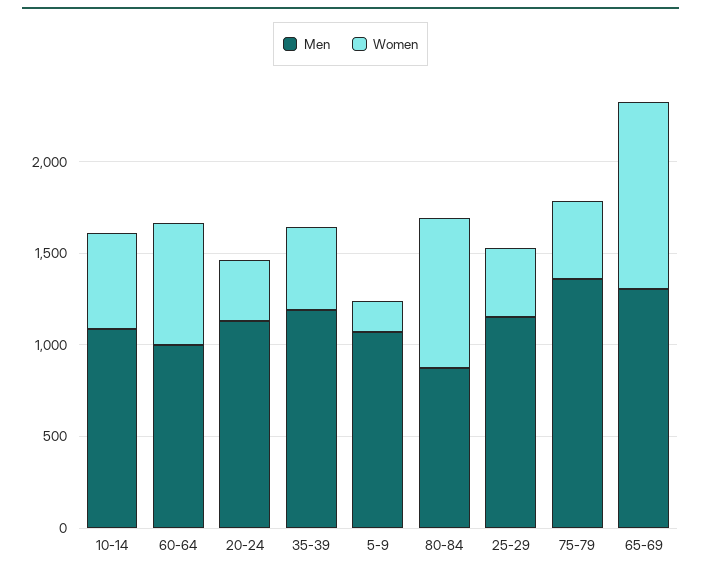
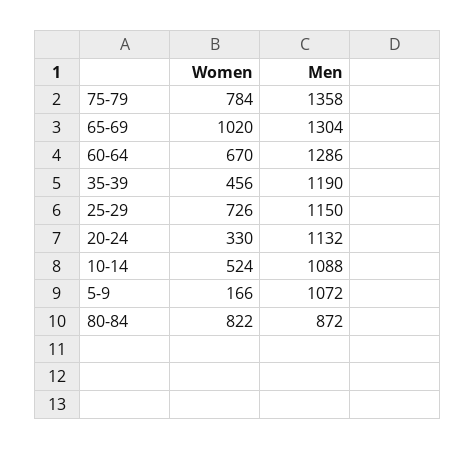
Men, 60-64: 1000 -> 1286
Women, 25-29: 400 -> 726
Women, 75-79: 400 -> 784

